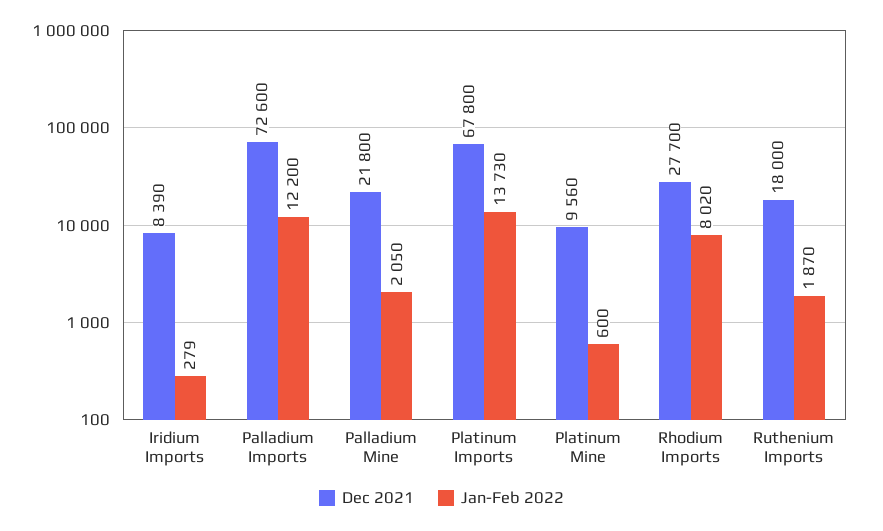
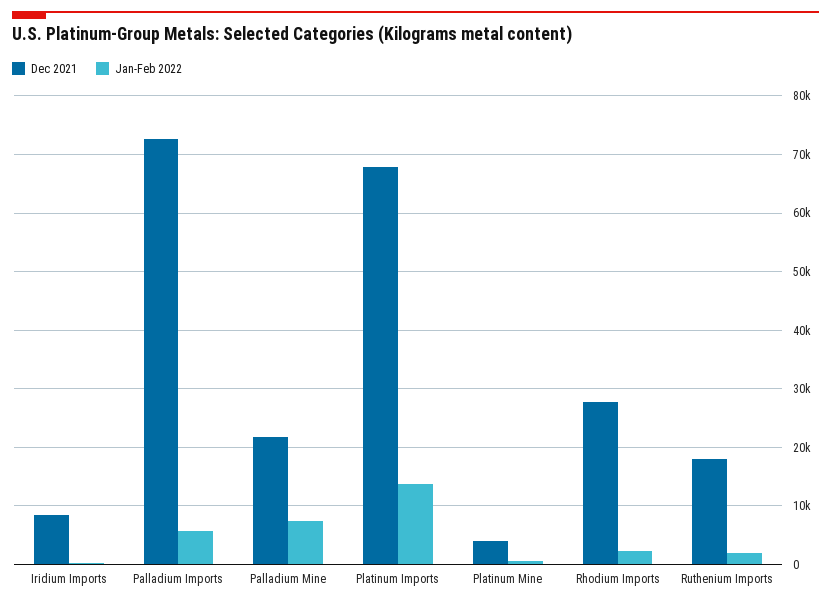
Jan-Feb 2022, Palladium Imports: 12200 -> 6000
Jan-Feb 2022, Palladium Mine: 2050 -> 8000
Dec 2021, Platinum Mine: 9560 -> 4000
Jan-Feb 2022, Rhodium Imports: 8020 -> 2000

